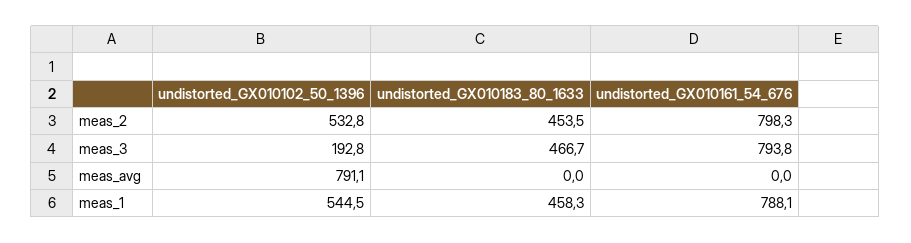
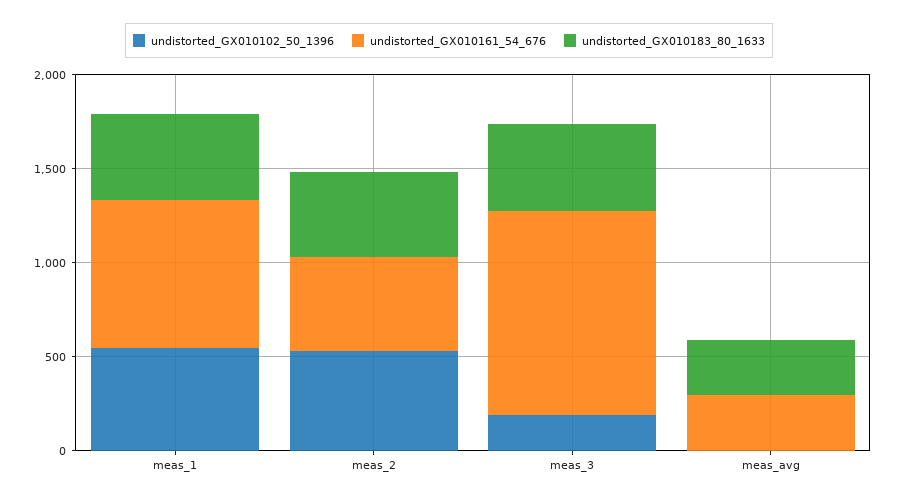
undistorted_GX010161_54_676, meas_2: 798.3 -> 500
undistorted_GX010161_54_676, meas_3: 793.8 -> 1100
undistorted_GX010102_50_1396, meas_avg: 791.1 -> 0
undistorted_GX010183_80_1633, meas_avg: 0 -> 300
undistorted_GX010161_54_676, meas_avg: 0 -> 300

